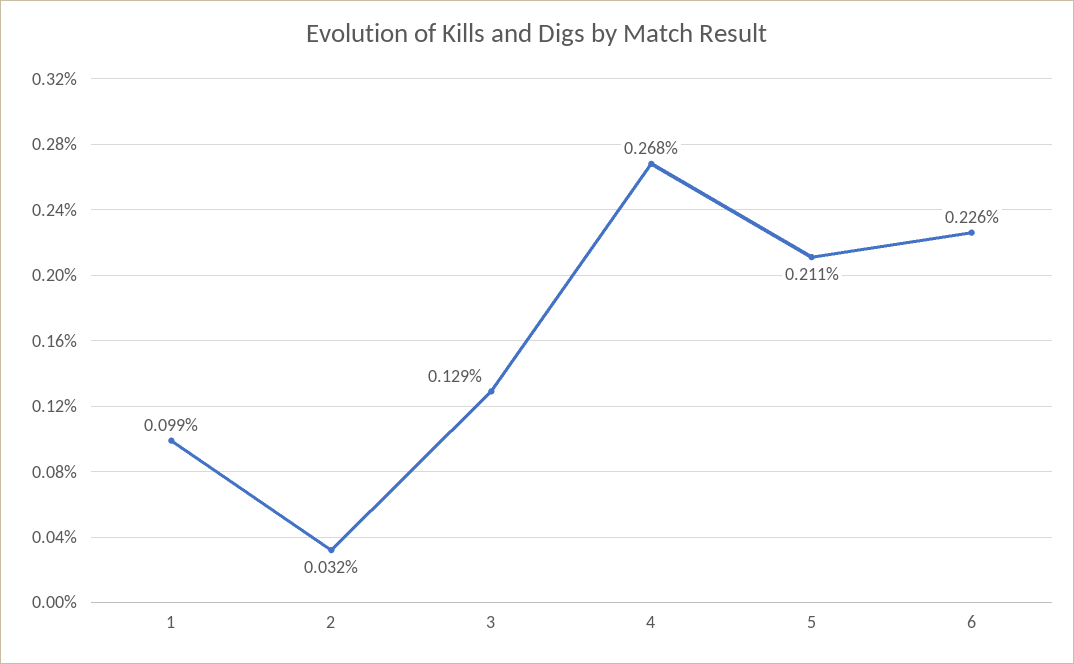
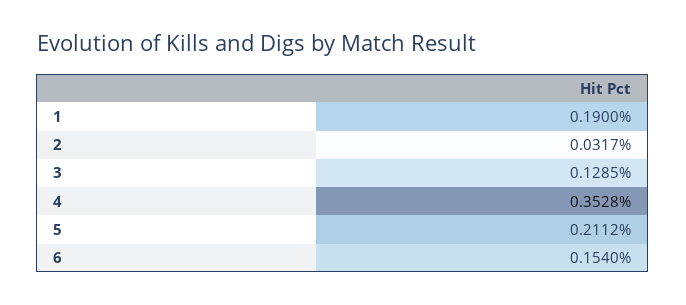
1: 0.099 -> 0.19
4: 0.268 -> 0.3528
6: 0.226 -> 0.154

